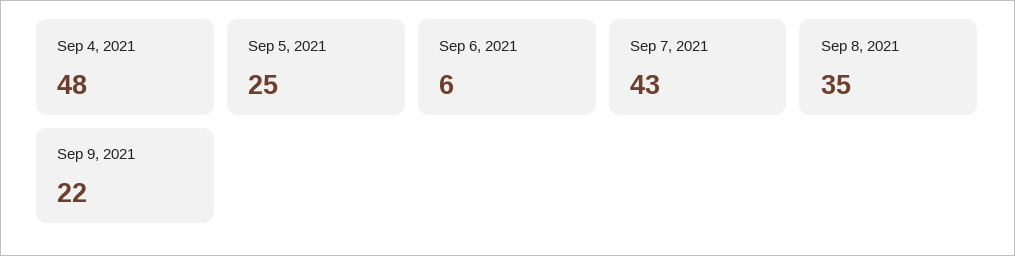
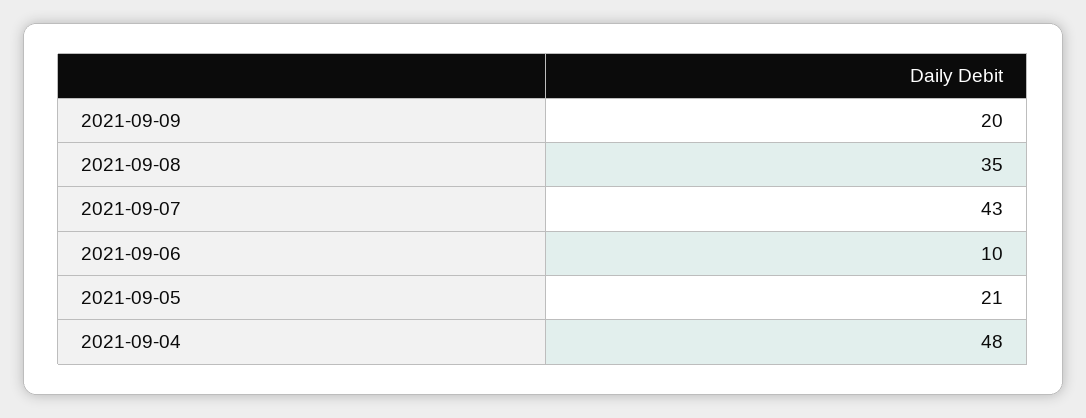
Sep 5, 2021: 25 -> 21
Sep 6, 2021: 6 -> 10
Sep 9, 2021: 22 -> 20

